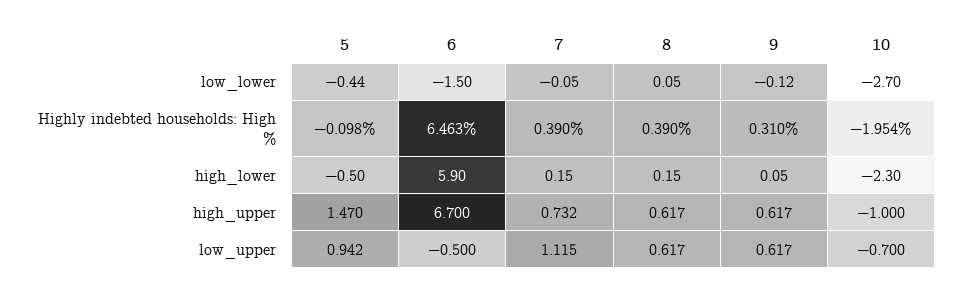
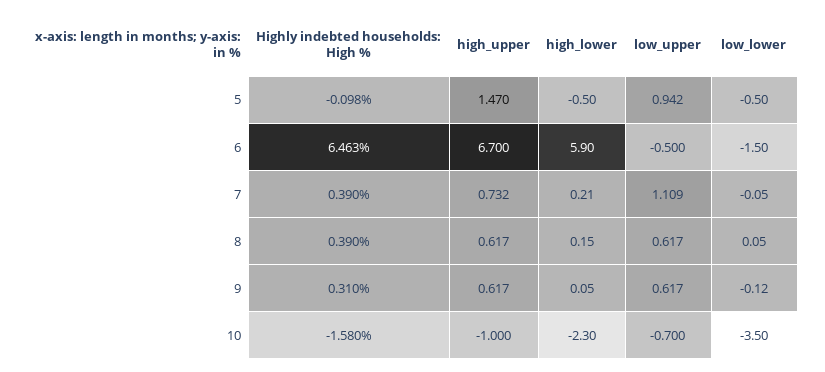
5, low_lower: -0.44 -> -0.5
10, low_lower: -2.7 -> -3.5
10, Highly indebted households: High %: -1.954 -> -1.58
7, high_lower: 0.15 -> 0.21
7, low_upper: 1.115 -> 1.109

